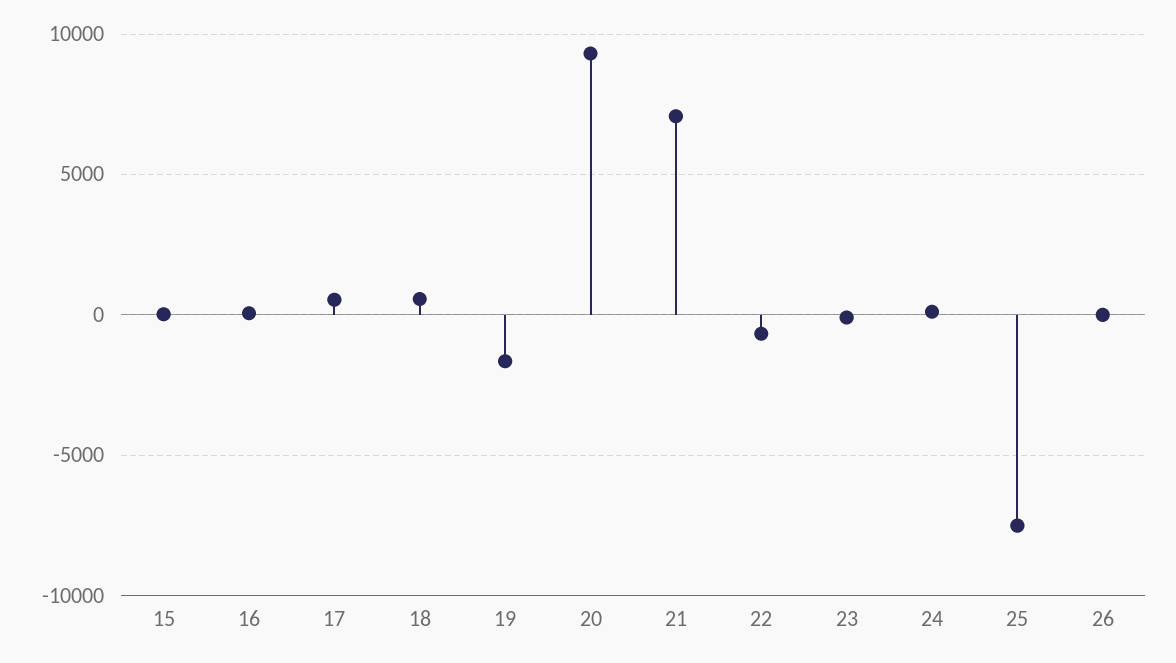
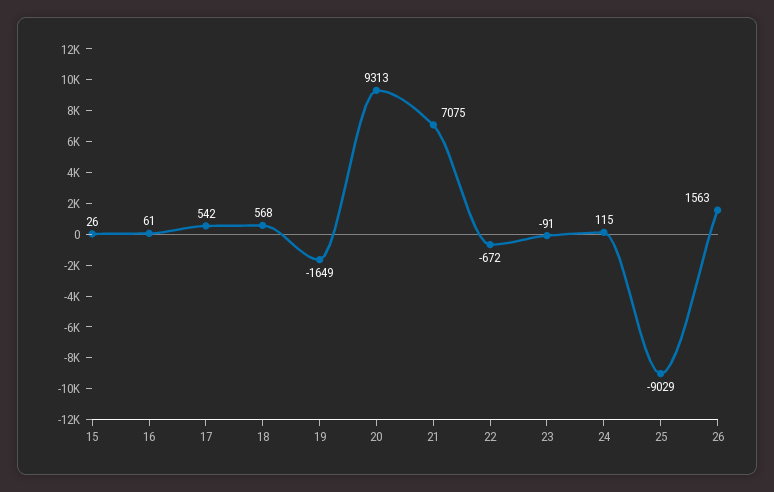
25: -7500 -> -9029
26: 0 -> 1563

